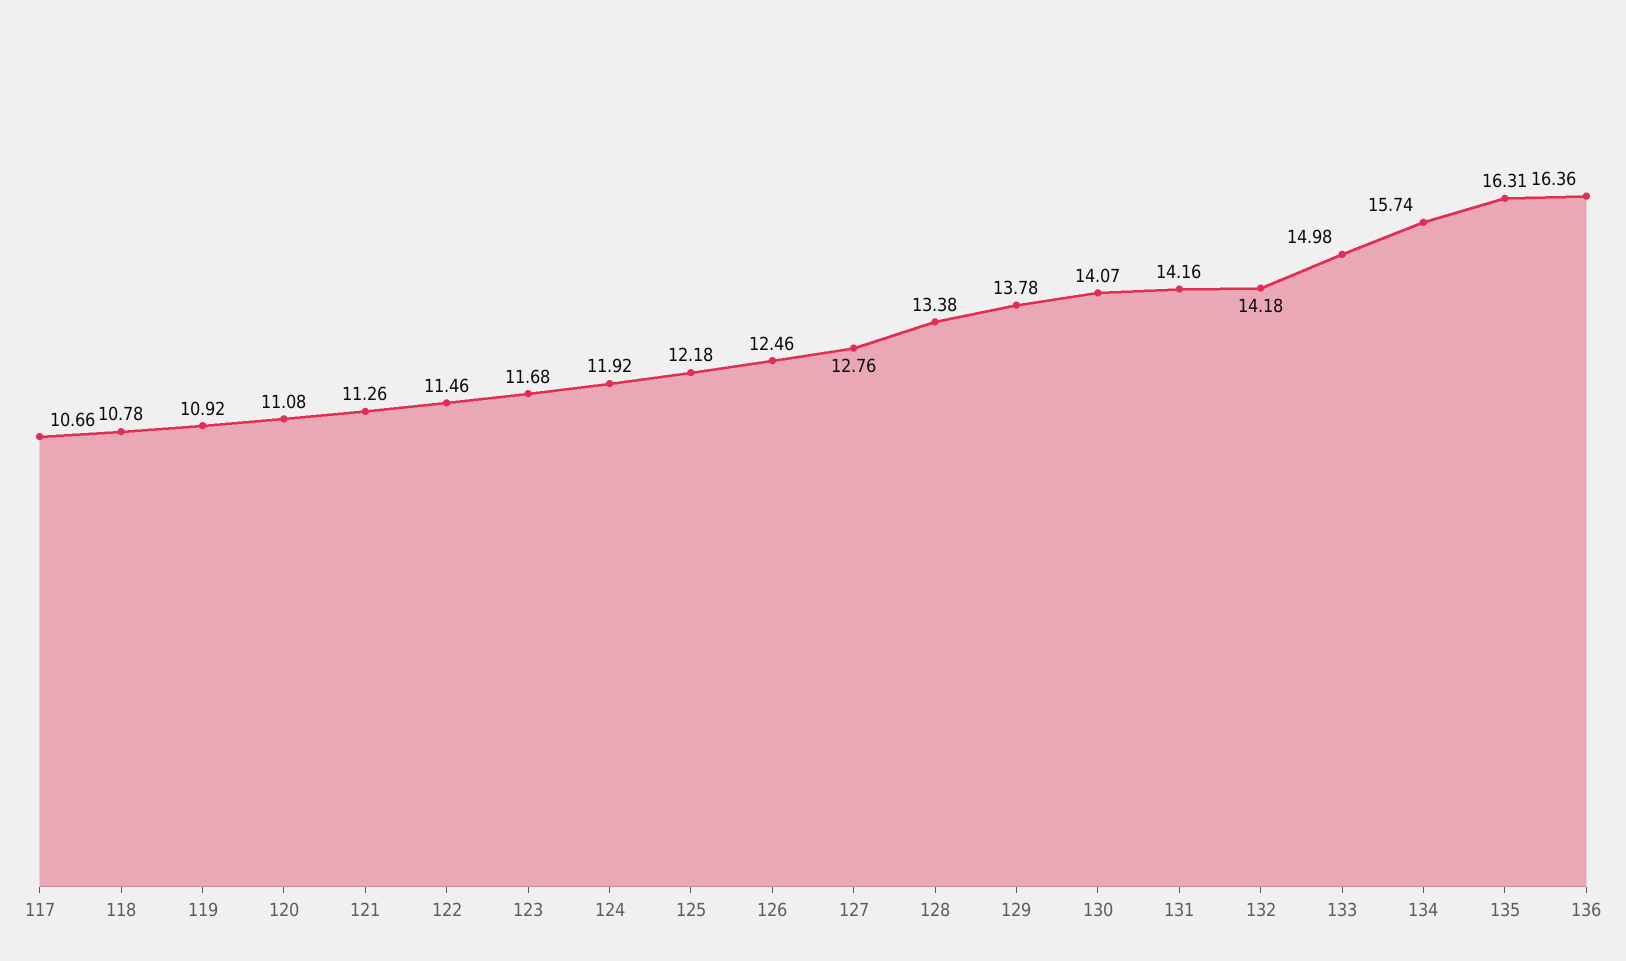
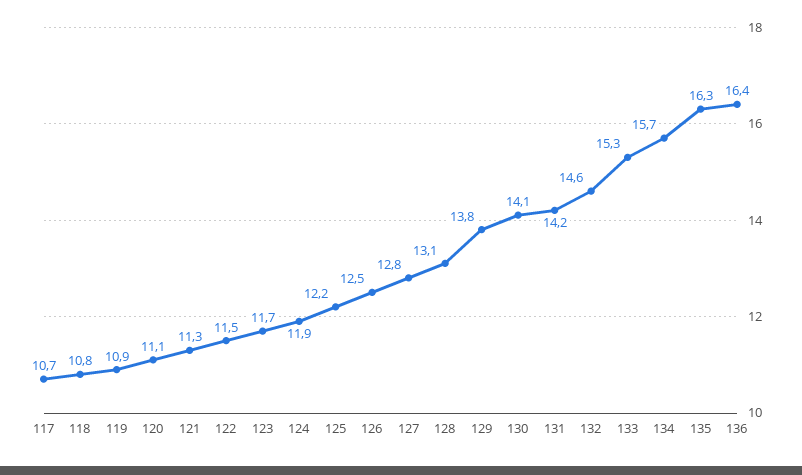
128: 13.38 -> 13.1
132: 14.18 -> 14.6
133: 14.98 -> 15.3

